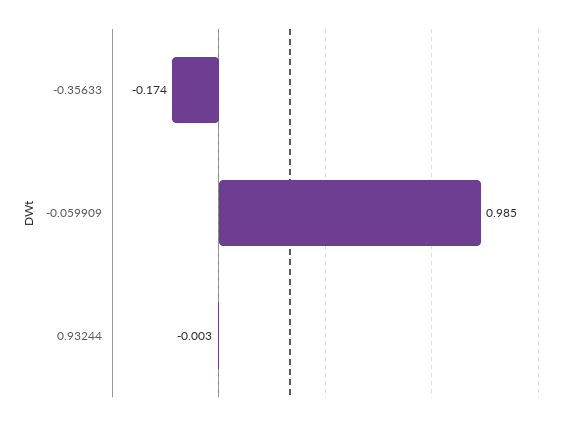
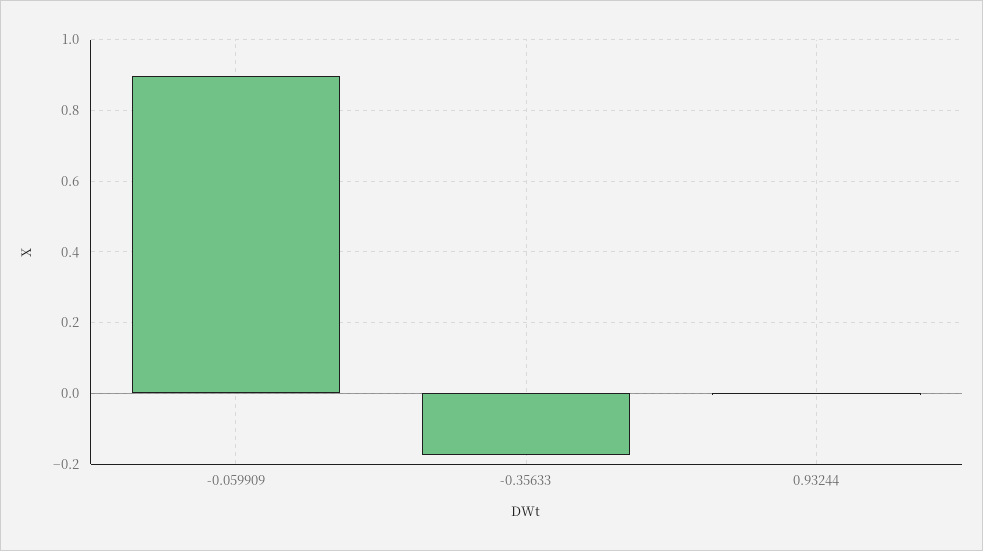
-0.059909: 0.985 -> 0.9

